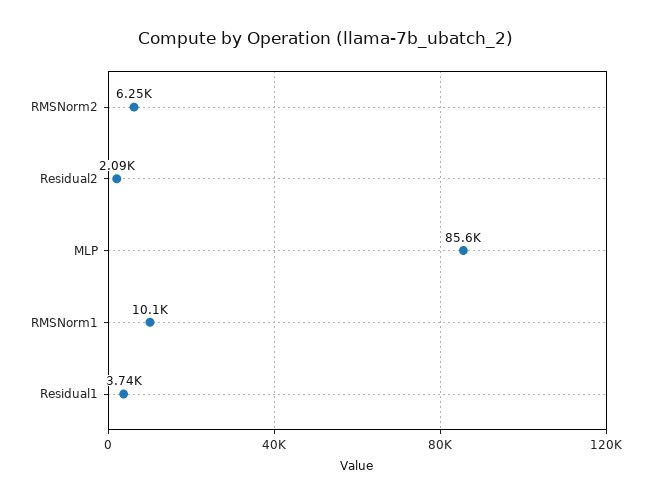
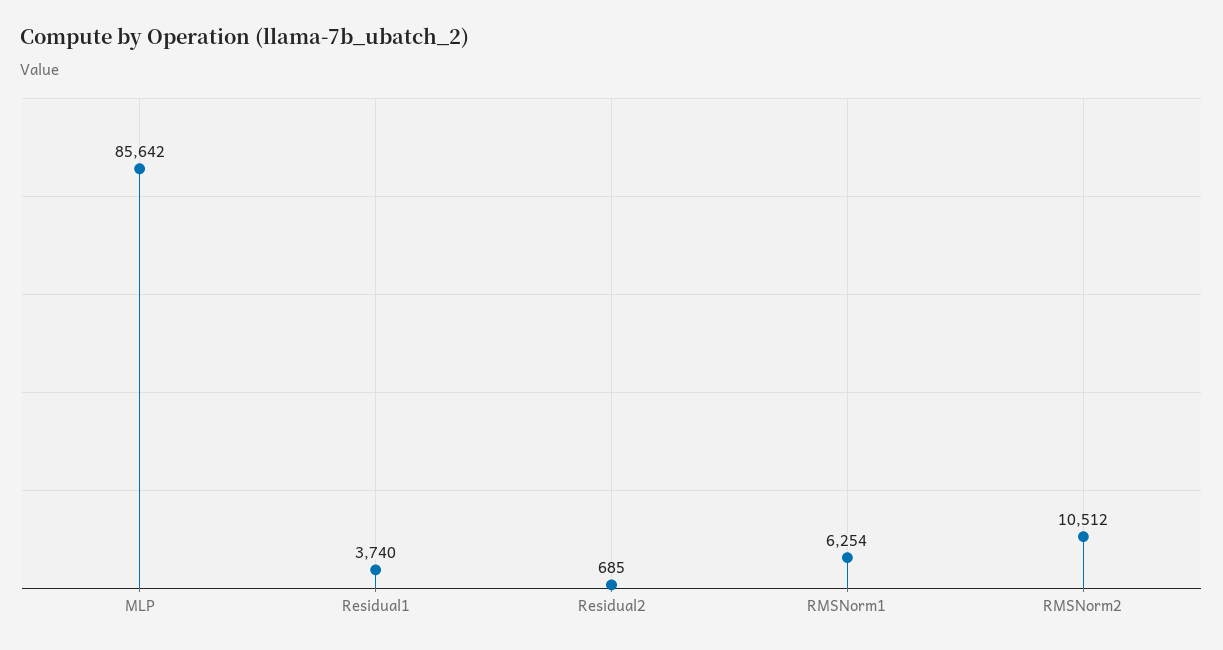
RMSNorm2: 6250 -> 10512
Residual2: 2090 -> 685
RMSNorm1: 10100 -> 6254

